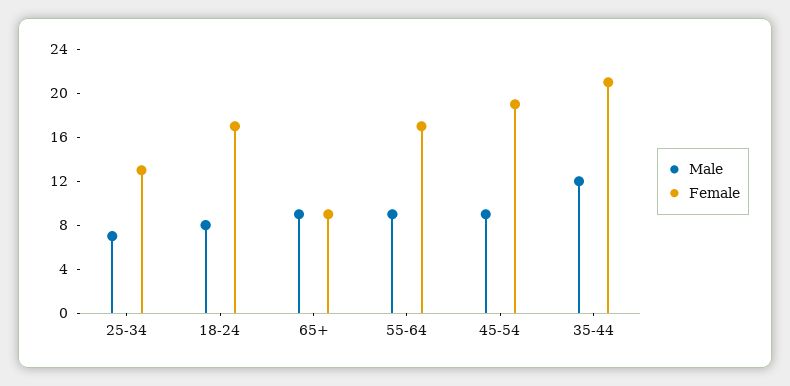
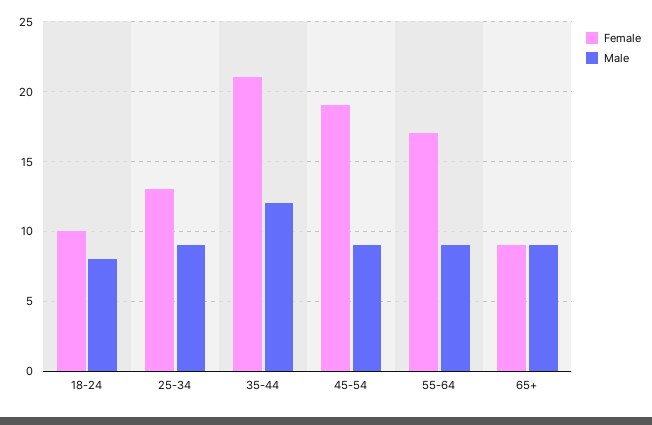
Male, 25-34: 7 -> 9
Female, 18-24: 17 -> 10

